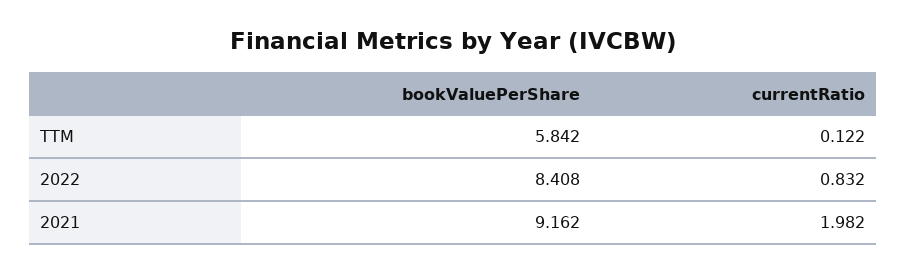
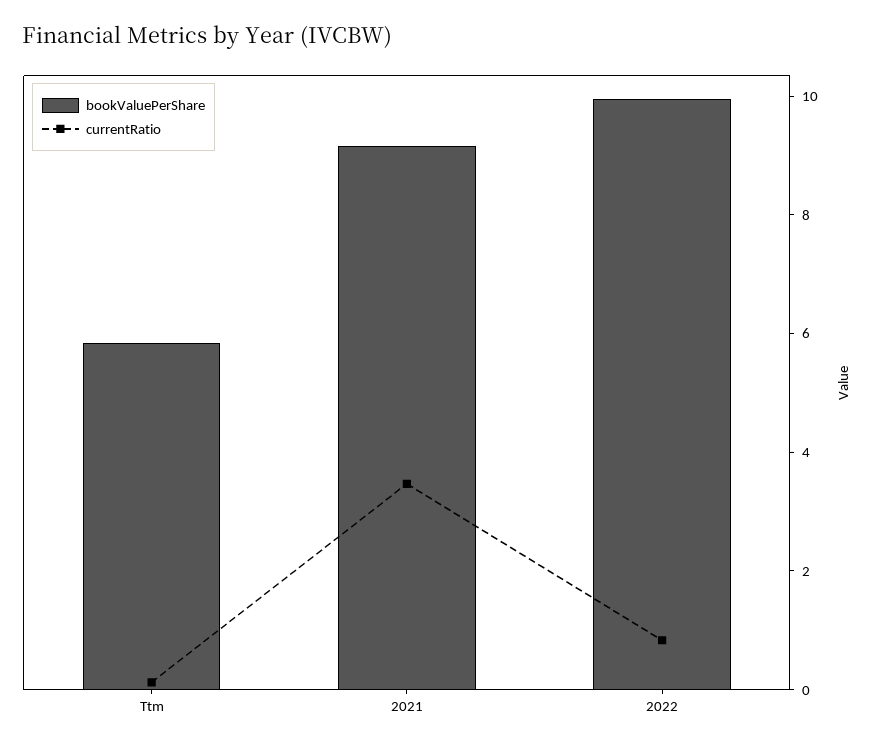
bookValuePerShare, 2022: 8.408 -> 10
currentRatio, 2021: 1.982 -> 3.5

